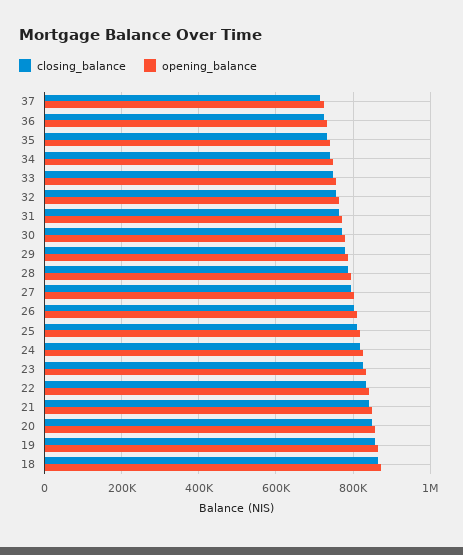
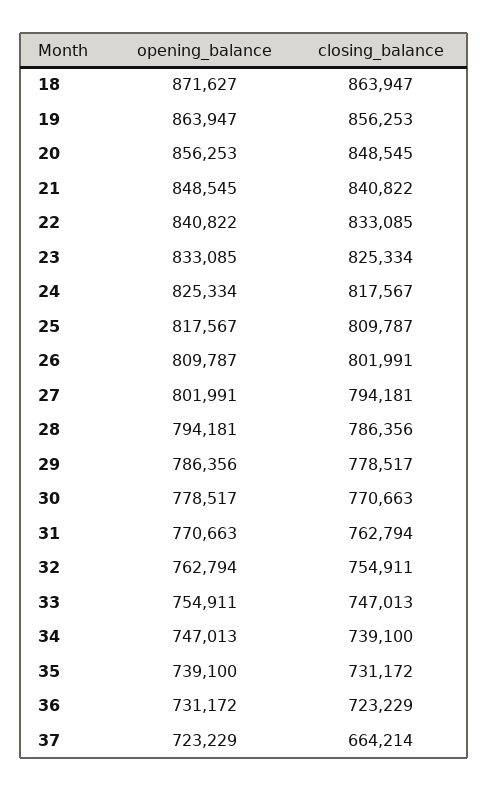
closing_balance, 37: 720000 -> 664214

